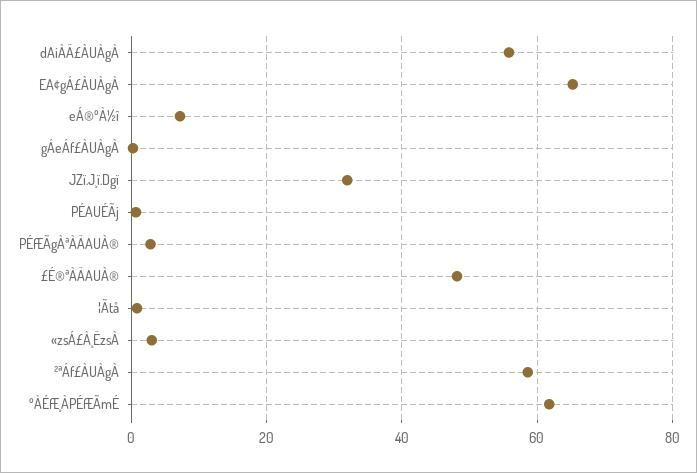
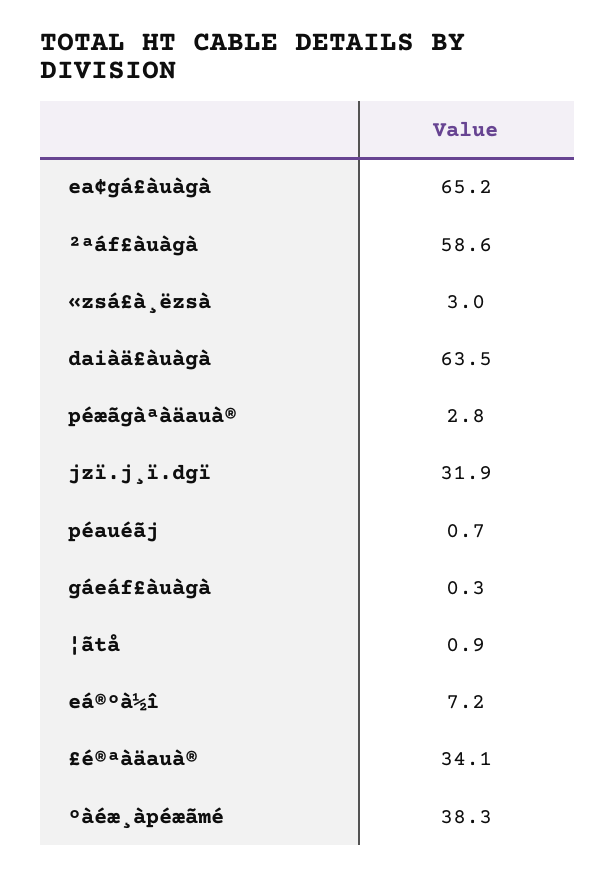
dAiÀÄ£ÀUÀgÀ: 56 -> 63.5
£É®ªÀÄAUÀ®: 48 -> 34.1
ºÀÉÆ¸ÀPÉÆÃmÉ: 62 -> 38.3

